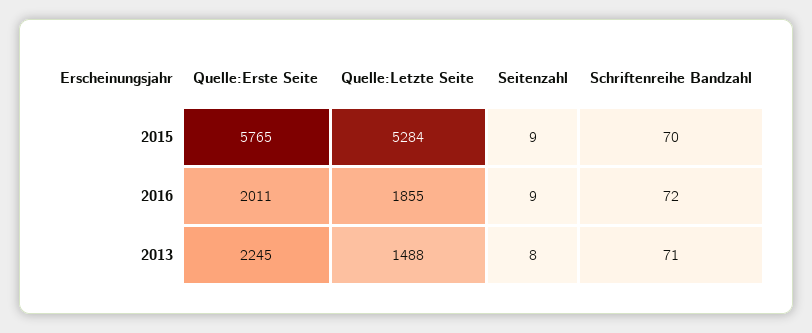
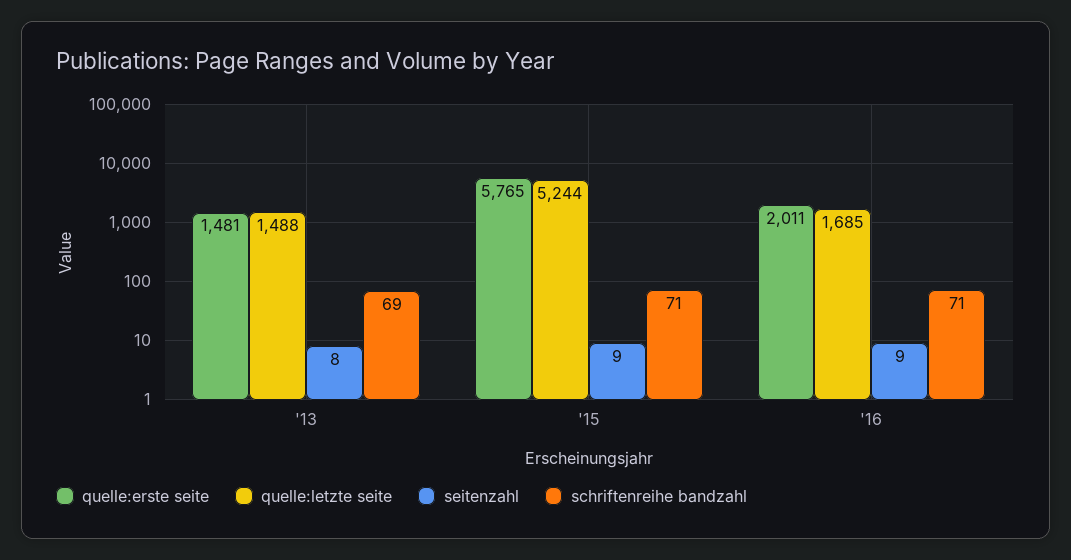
Quelle:Letzte Seite, 2015: 5284 -> 5244
Schriftenreihe Bandzahl, 2015: 70 -> 71
Quelle:Letzte Seite, 2016: 1855 -> 1685
Schriftenreihe Bandzahl, 2016: 72 -> 71
Quelle:Erste Seite, 2013: 2245 -> 1481
Schriftenreihe Bandzahl, 2013: 71 -> 69

